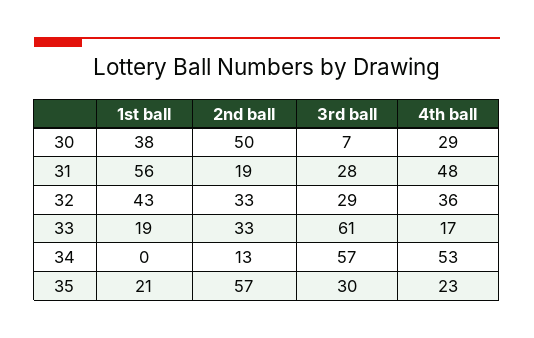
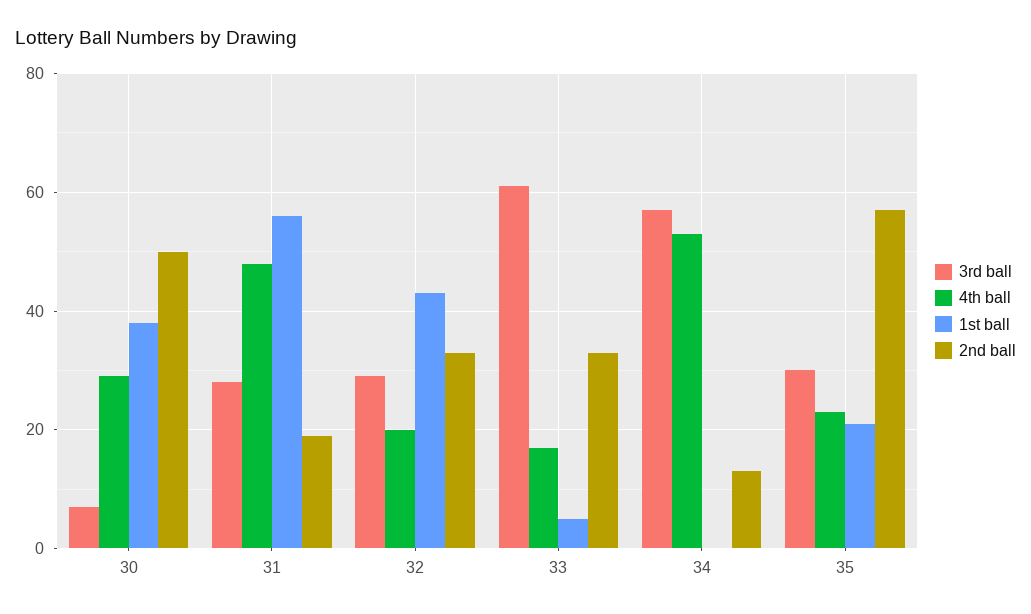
4th ball, 32: 36 -> 20
1st ball, 33: 19 -> 5

